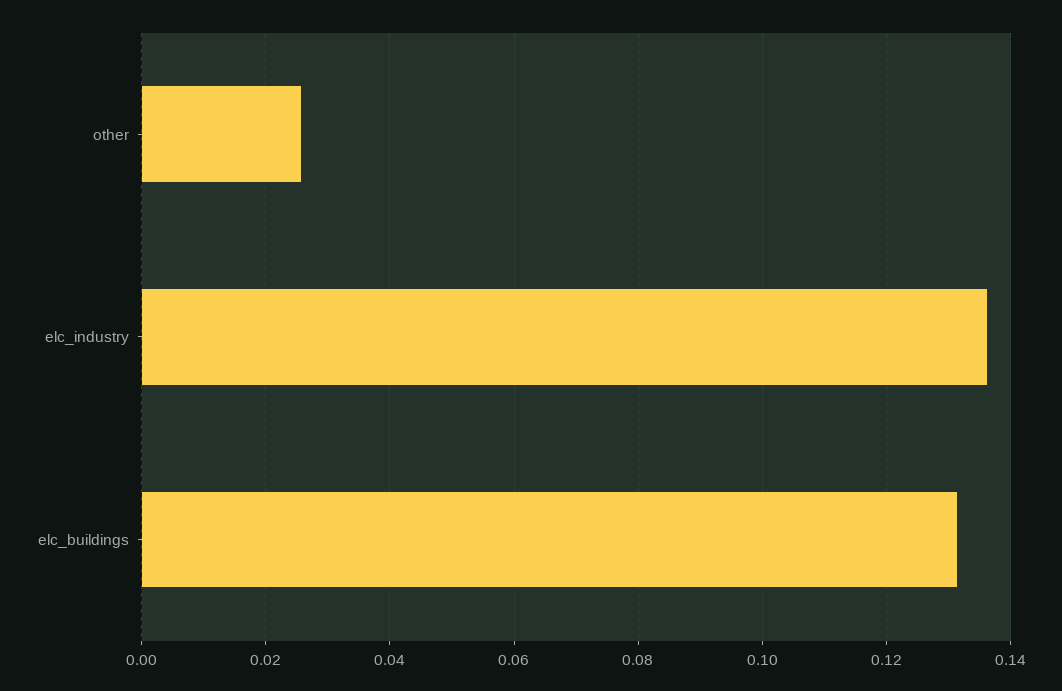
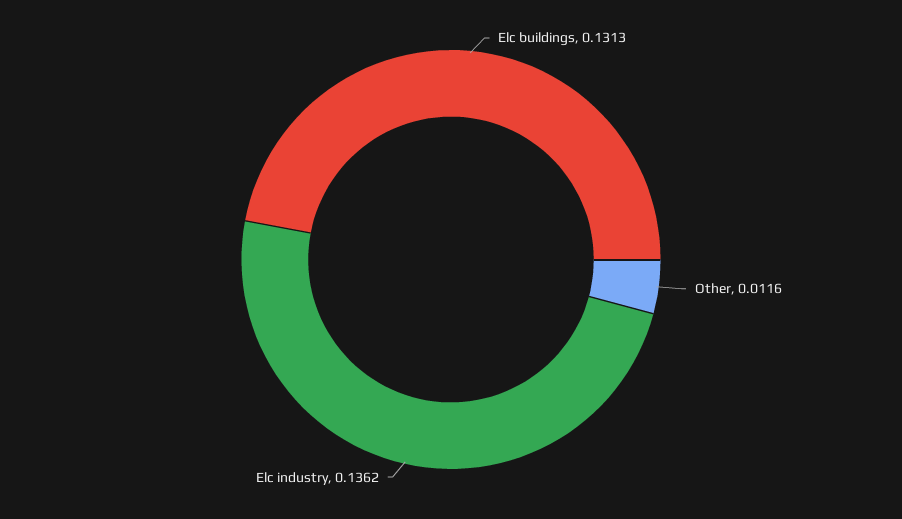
other: 0.026 -> 0.0116

